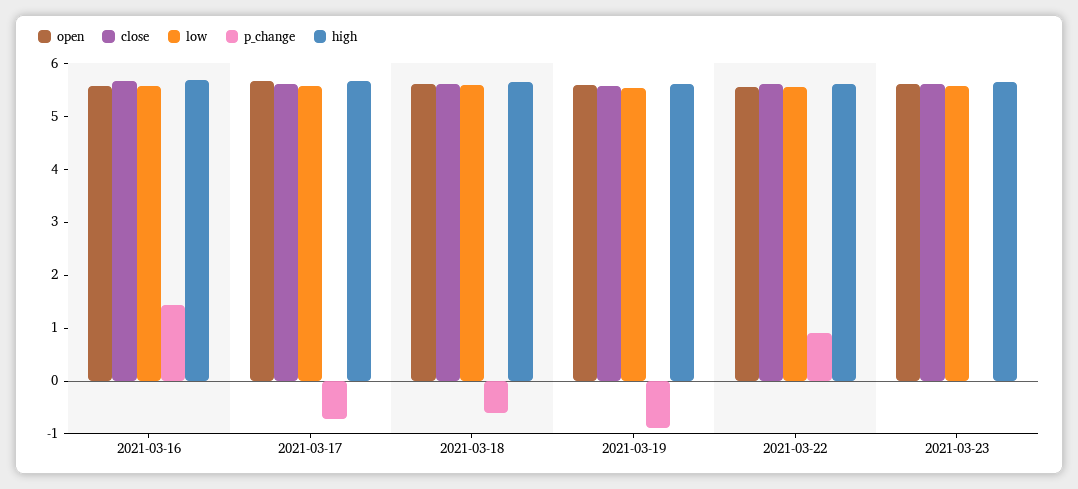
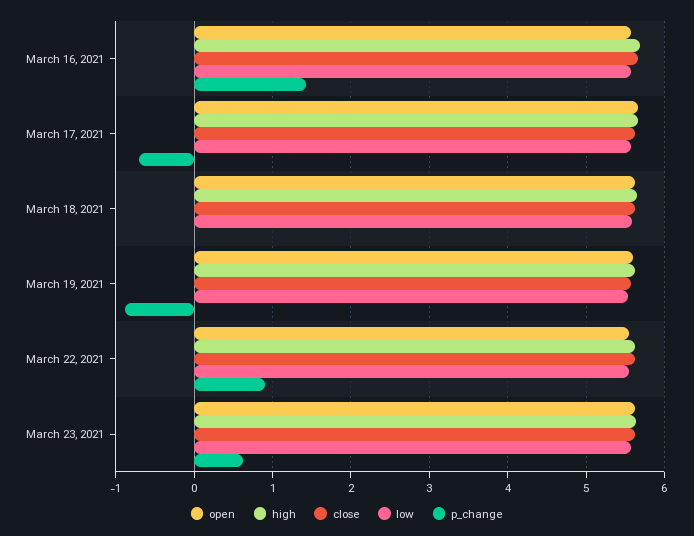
p_change, 2021-03-18: -0.6 -> 0
p_change, 2021-03-23: 0 -> 0.6

